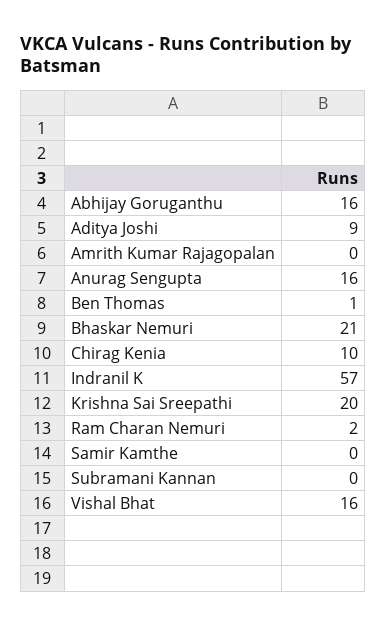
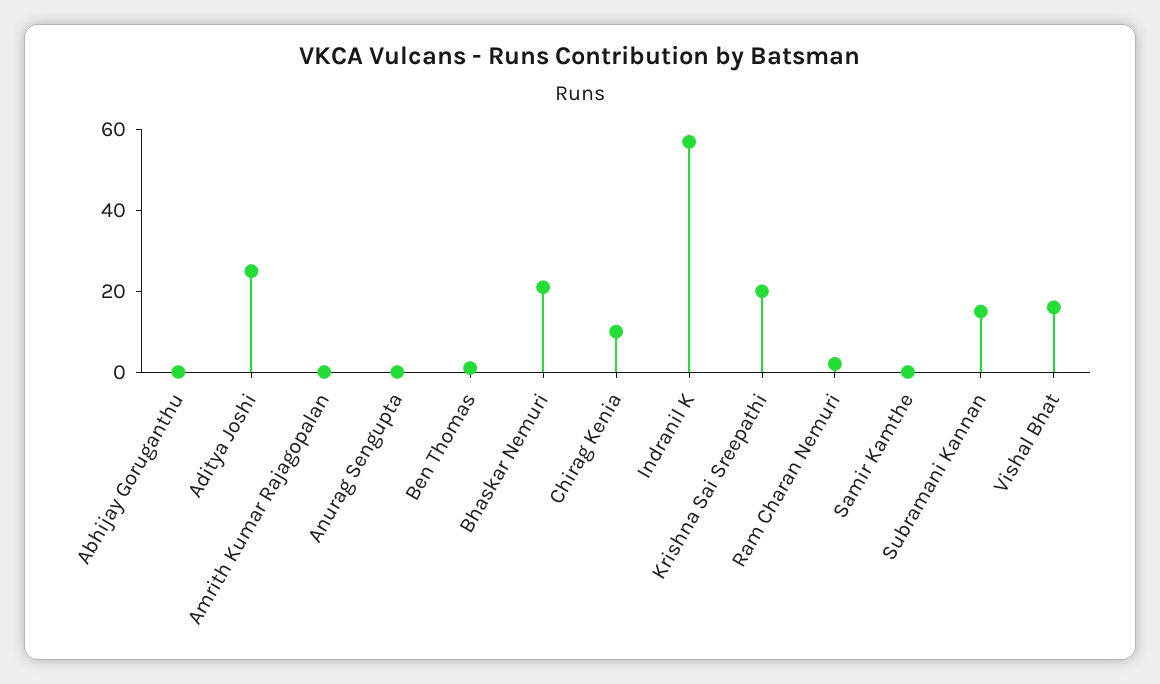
Abhijay Goruganthu: 16 -> 0
Aditya Joshi: 9 -> 25
Anurag Sengupta: 16 -> 0
Subramani Kannan: 0 -> 15

